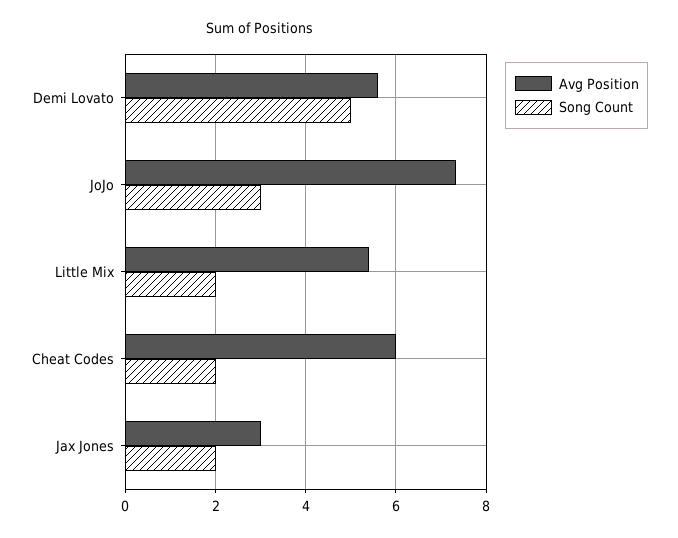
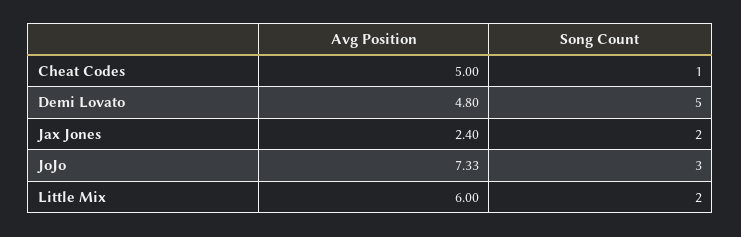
Avg Position, Demi Lovato: 5.6 -> 4.8
Avg Position, Little Mix: 5.4 -> 6
Avg Position, Cheat Codes: 6 -> 5
Song Count, Cheat Codes: 2 -> 1
Avg Position, Jax Jones: 3 -> 2.4

